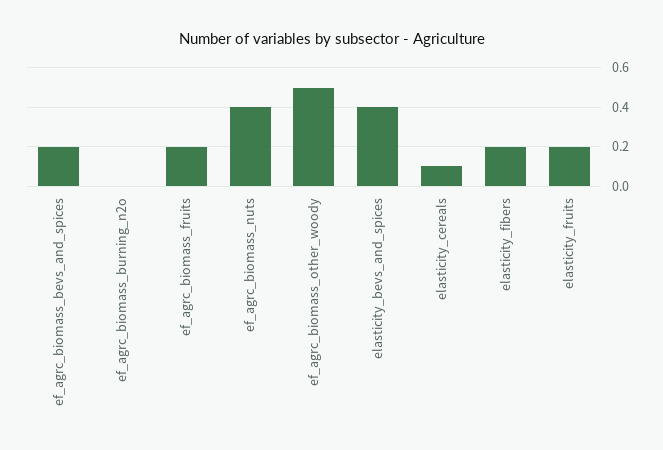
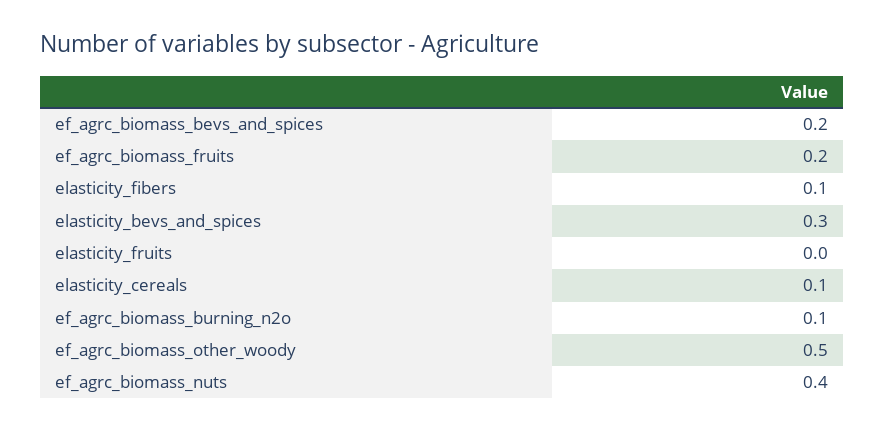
ef_agrc_biomass_burning_n2o: 0 -> 0.1
elasticity_bevs_and_spices: 0.4 -> 0.3
elasticity_fibers: 0.2 -> 0.1
elasticity_fruits: 0.2 -> 0

